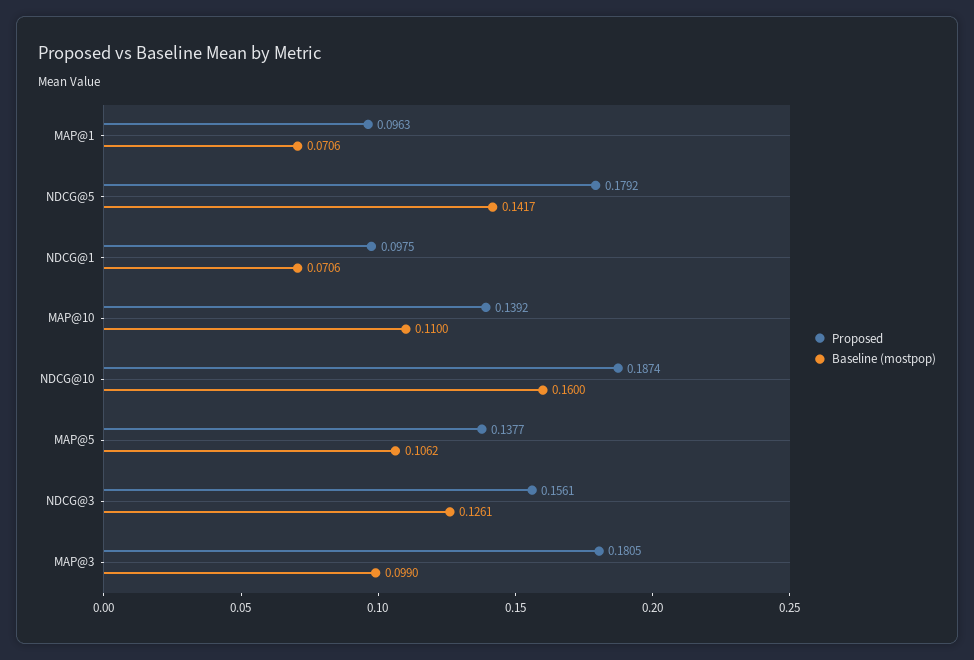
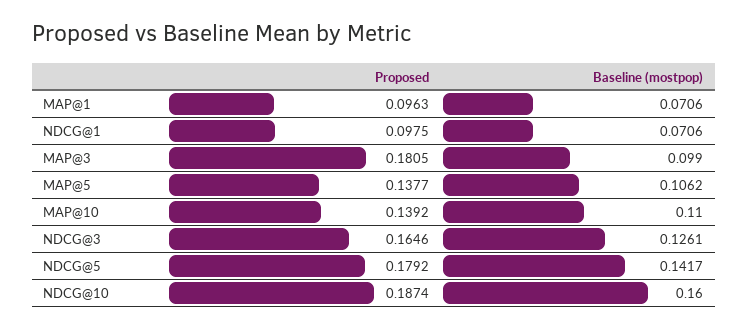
Proposed, NDCG@3: 0.1561 -> 0.1646

